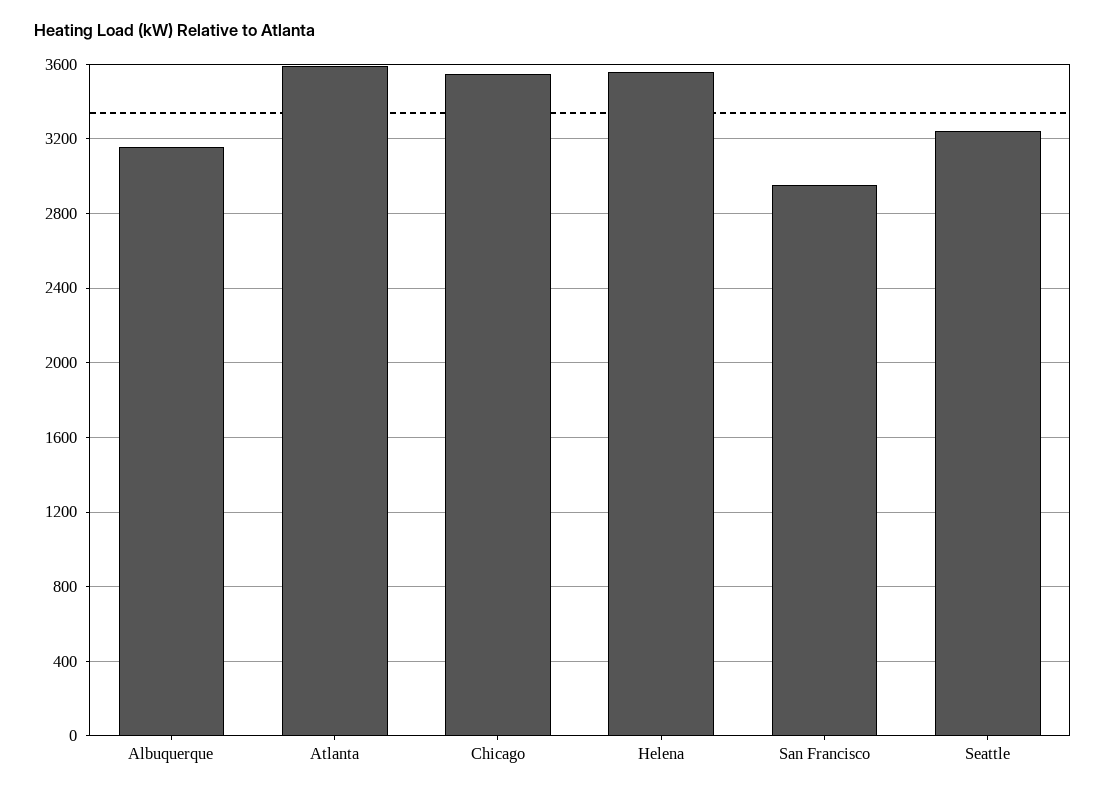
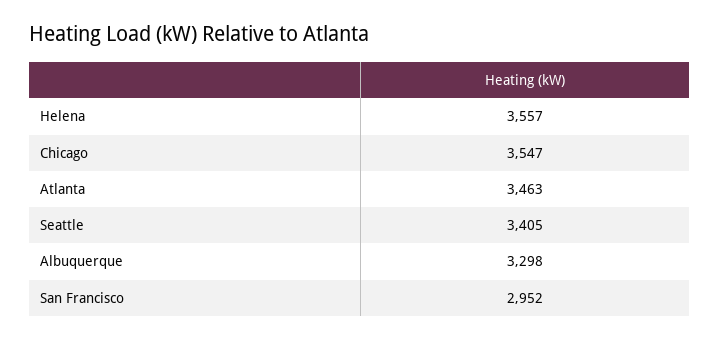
Albuquerque: 3150 -> 3298
Atlanta: 3600 -> 3463
Seattle: 3250 -> 3405

